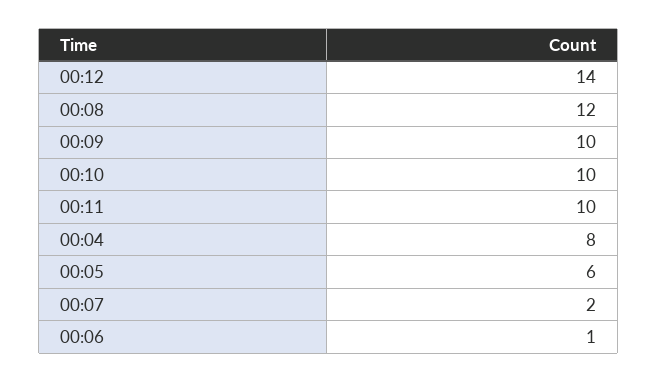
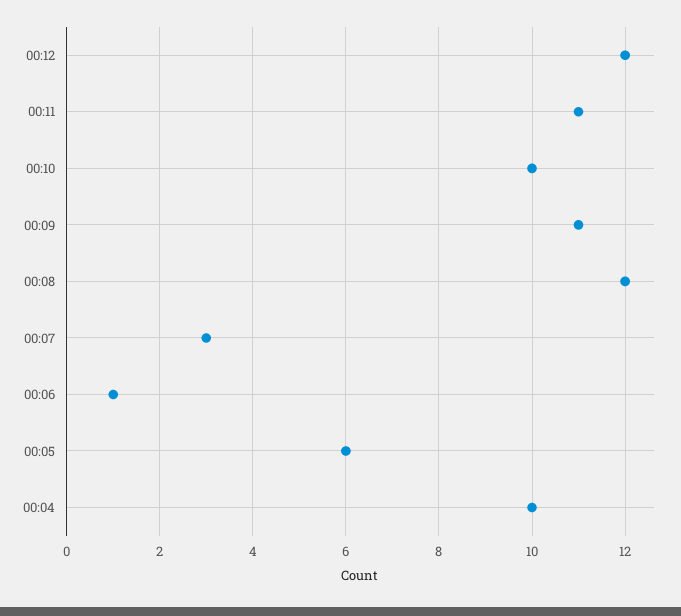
00:12: 14 -> 12
00:09: 10 -> 11
00:11: 10 -> 11
00:04: 8 -> 10
00:07: 2 -> 3

